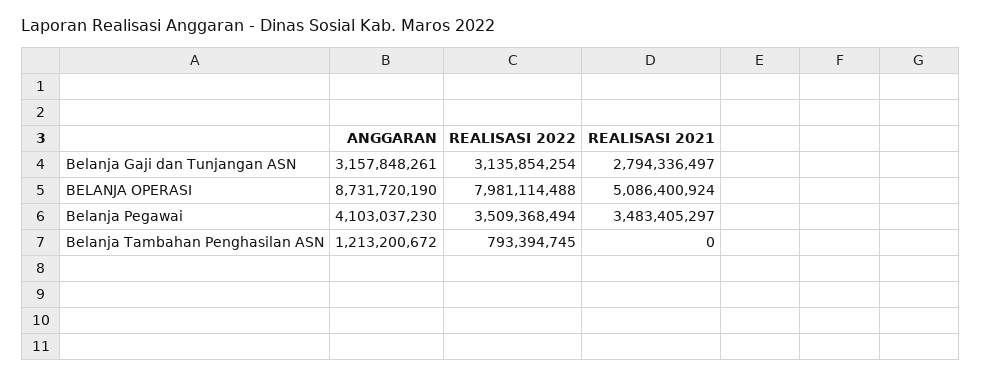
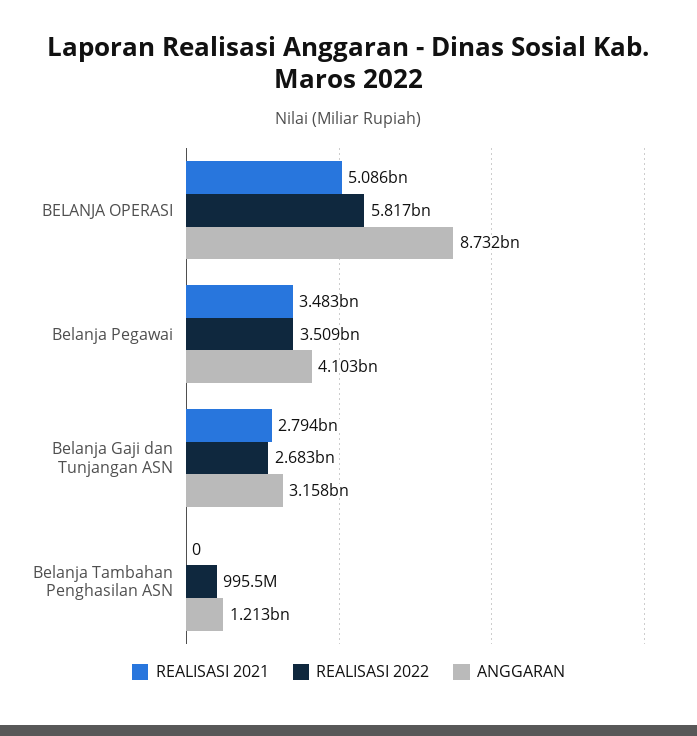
REALISASI 2022, Belanja Gaji dan Tunjangan ASN: 3135854254 -> 2683000000
REALISASI 2022, BELANJA OPERASI: 7981114488 -> 5817000000
REALISASI 2022, Belanja Tambahan Penghasilan ASN: 793394745 -> 995500000

